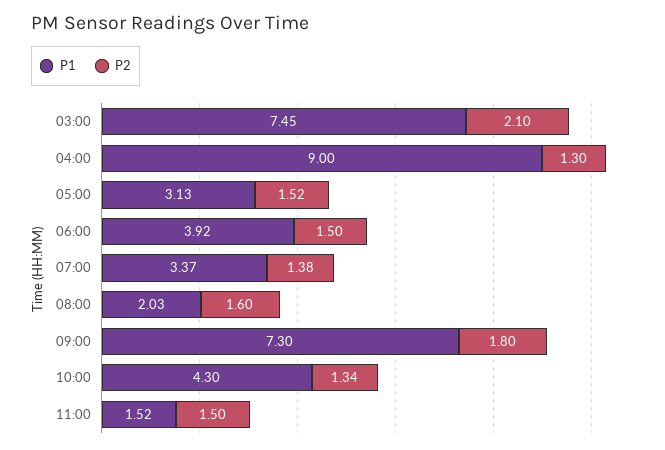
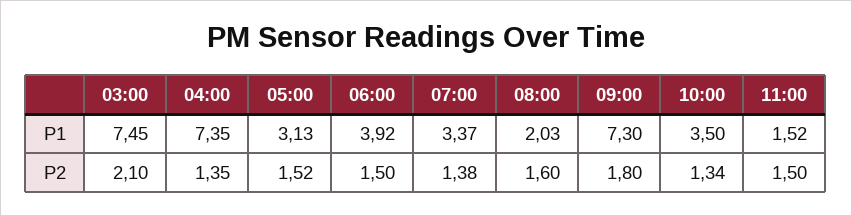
P1, 04:00: 9 -> 7.35
P2, 04:00: 1.3 -> 1.35
P1, 10:00: 4.3 -> 3.5

